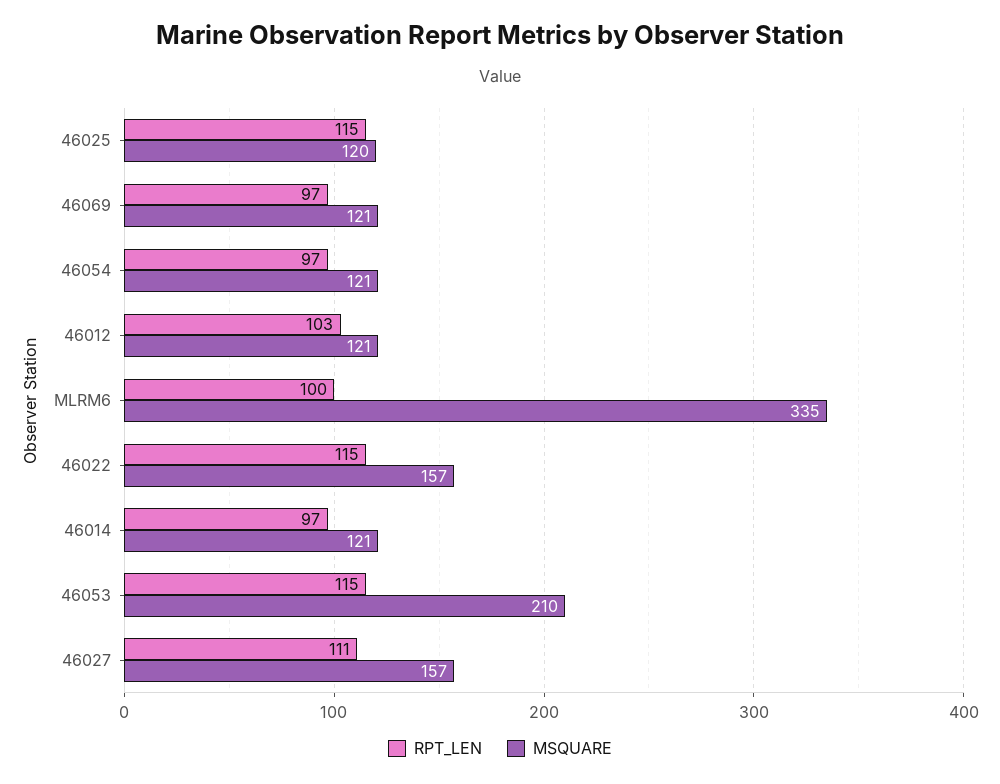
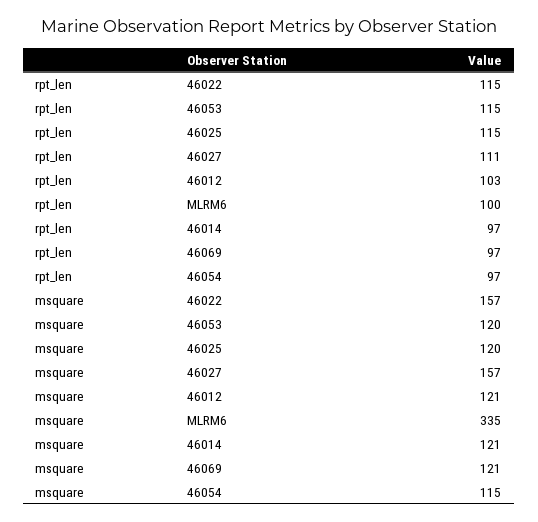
MSQUARE, 46054: 121 -> 115
MSQUARE, 46053: 210 -> 120

